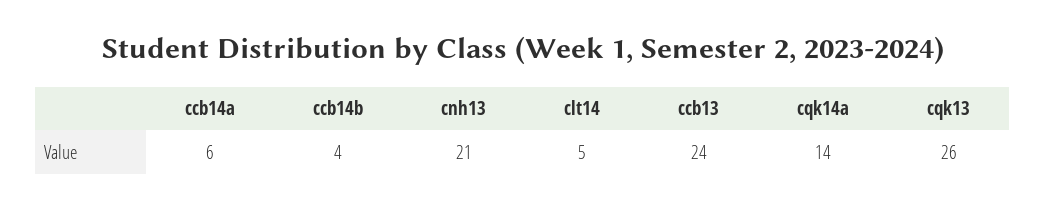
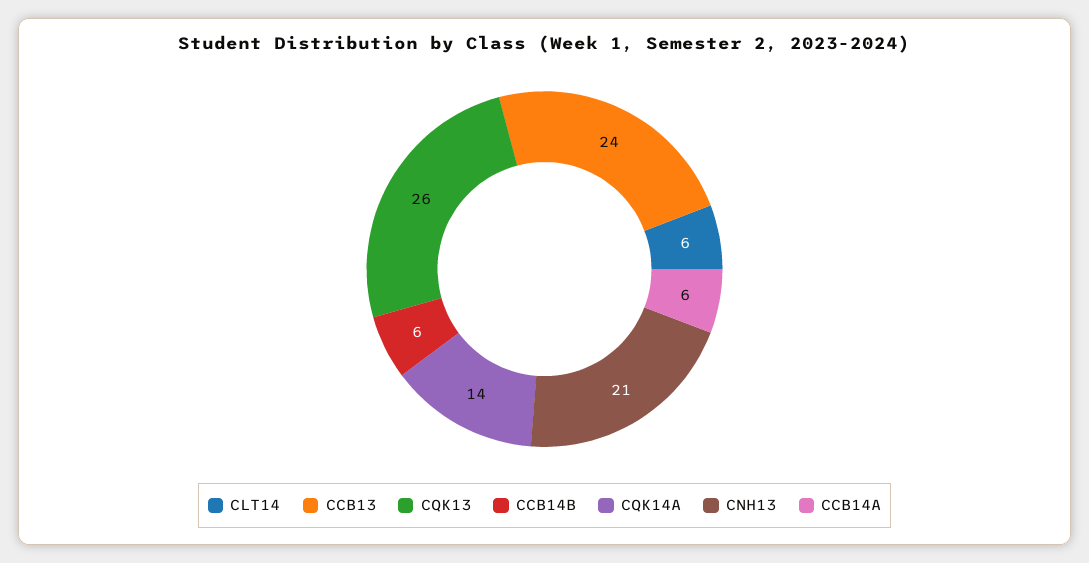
ccb14b: 4 -> 6
clt14: 5 -> 6

